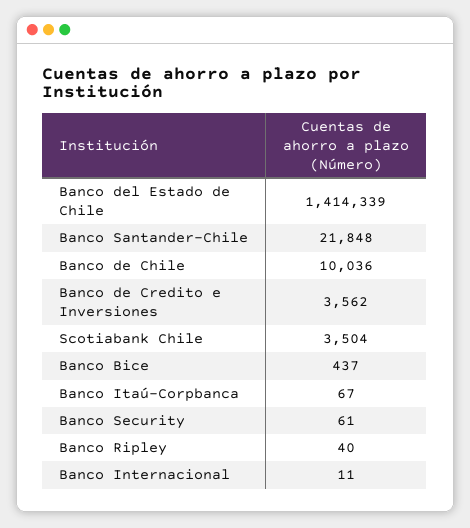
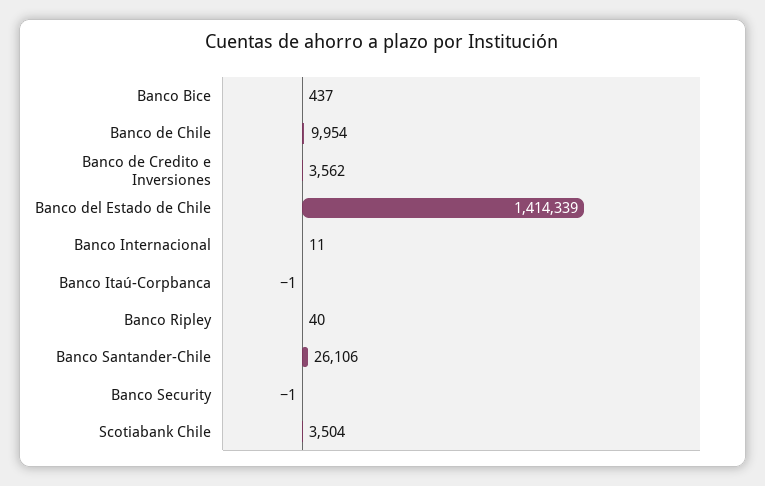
Banco Santander-Chile: 21848 -> 26106
Banco de Chile: 10036 -> 9954
Banco Itaú-Corpbanca: 67 -> -1
Banco Security: 61 -> -1

